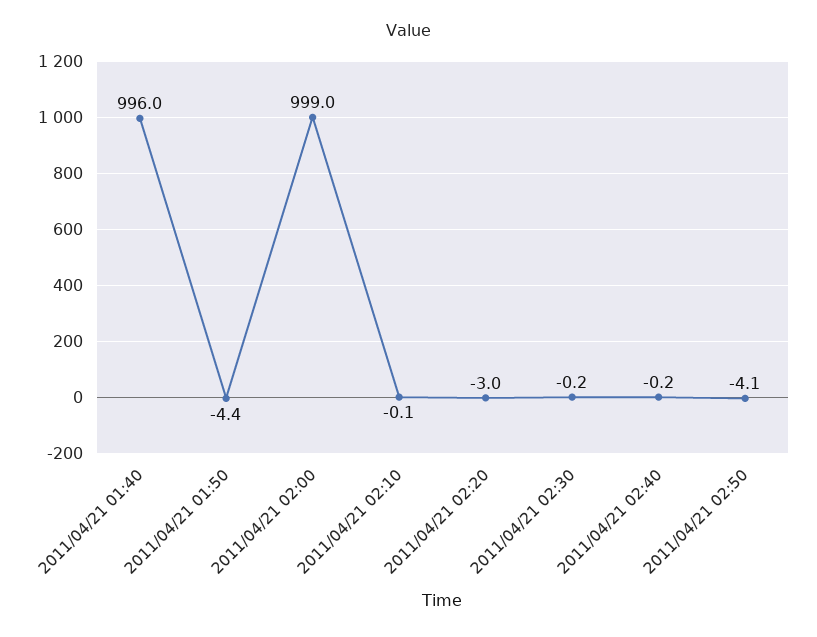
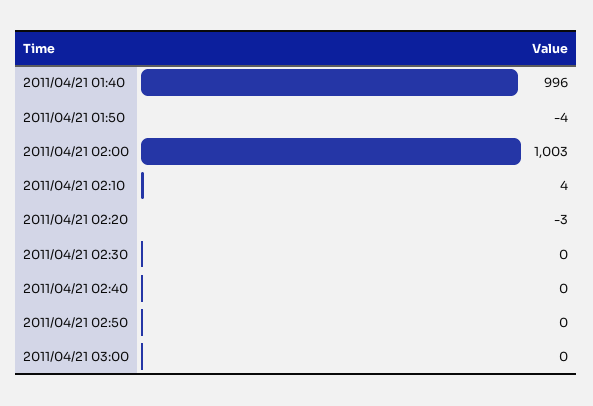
2011/04/21 02:00: 999 -> 1003
2011/04/21 02:10: -0.1 -> 4
2011/04/21 02:50: -4.1 -> 0
2011/04/21 03:00: none -> 0

